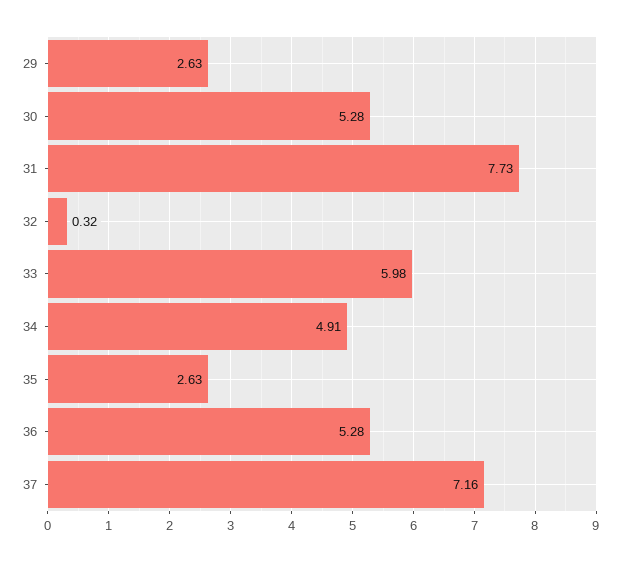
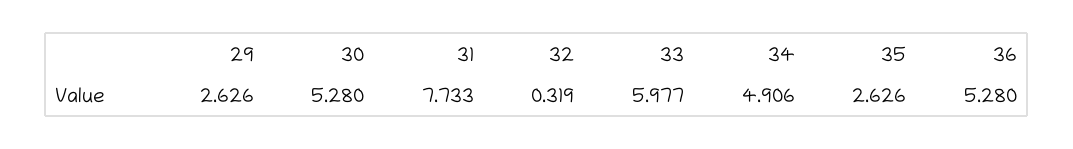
37: 7.16 -> none

